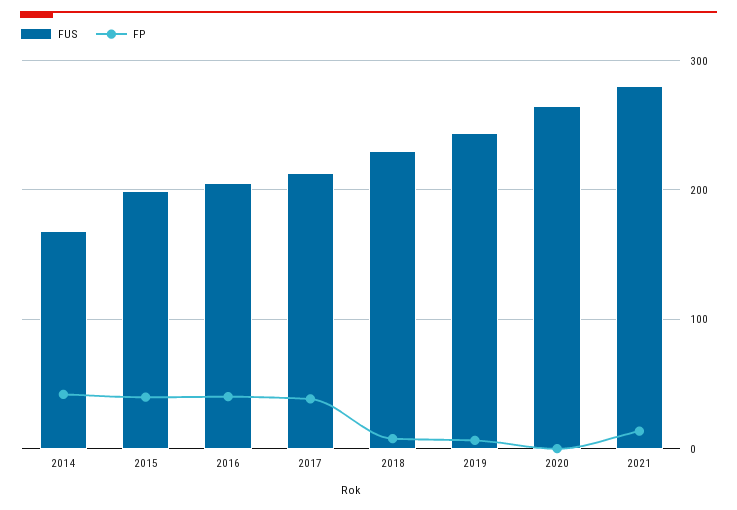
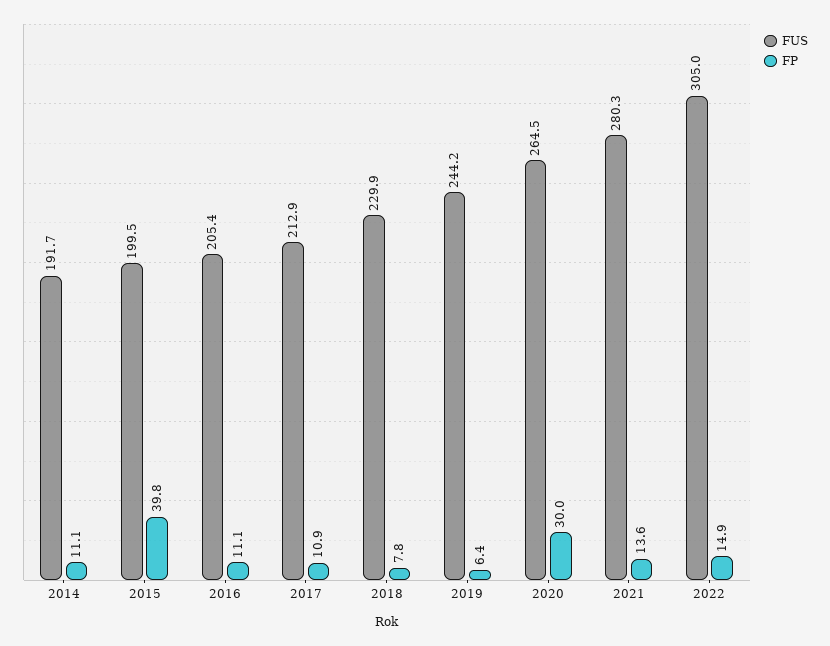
FUS, 2014: 170 -> 191.7
FP, 2014: 40 -> 11.1
FP, 2016: 40 -> 11.1
FP, 2017: 40 -> 10.9
FP, 2020: 0 -> 30
FUS, 2022: none -> 305
FP, 2022: none -> 14.9

